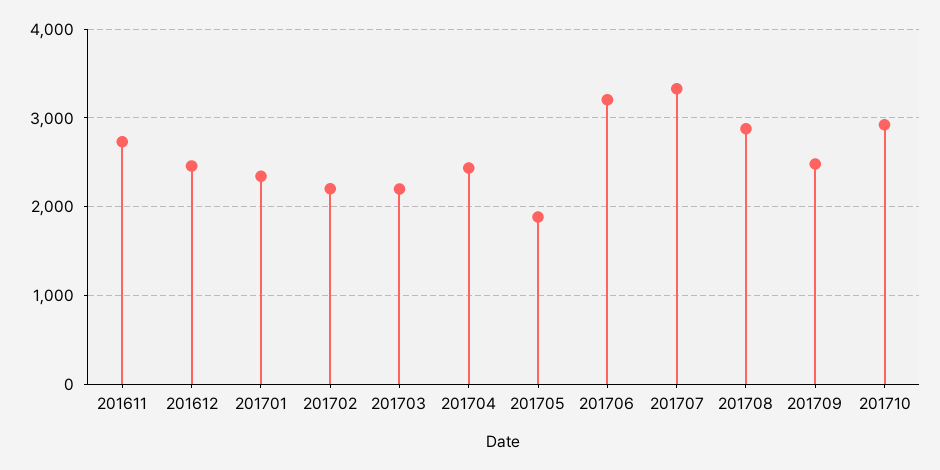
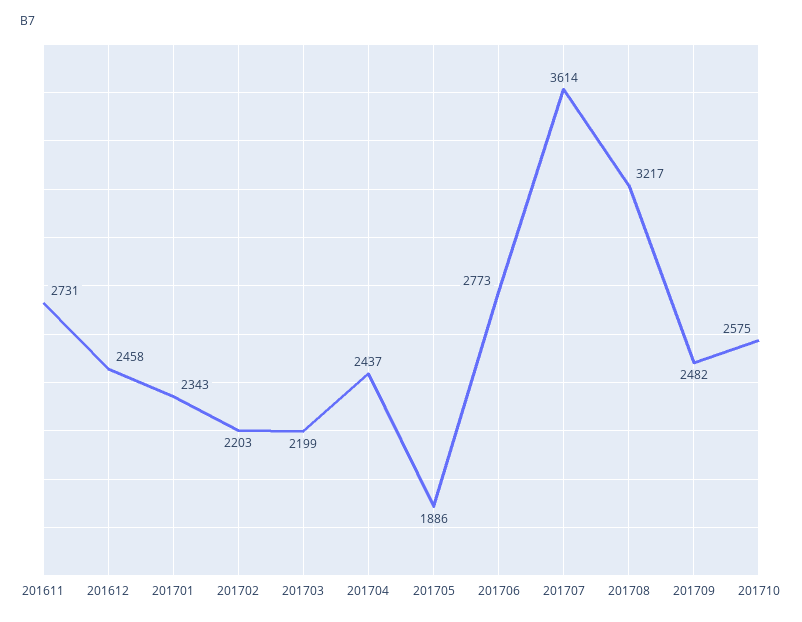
201706: 3200 -> 2773
201707: 3300 -> 3614
201708: 2900 -> 3217
201710: 2900 -> 2575

